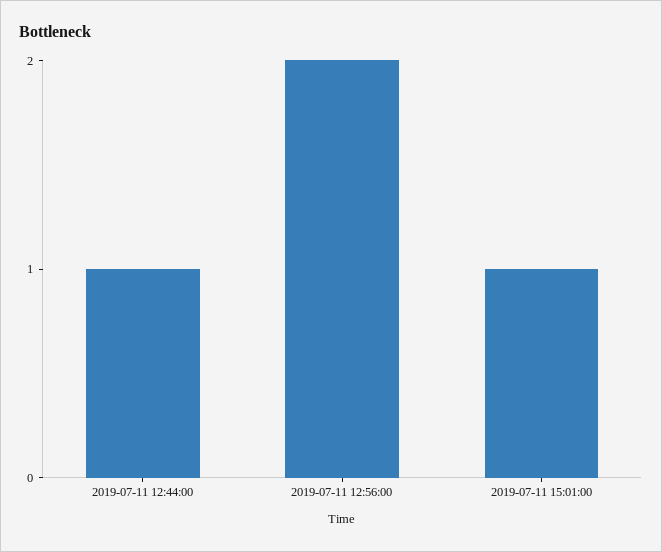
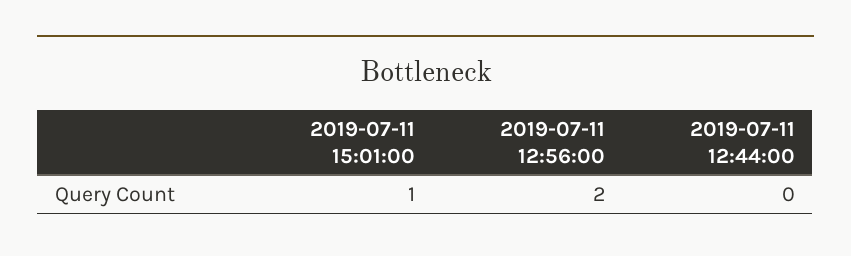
2019-07-11 12:44:00: 1 -> 0

